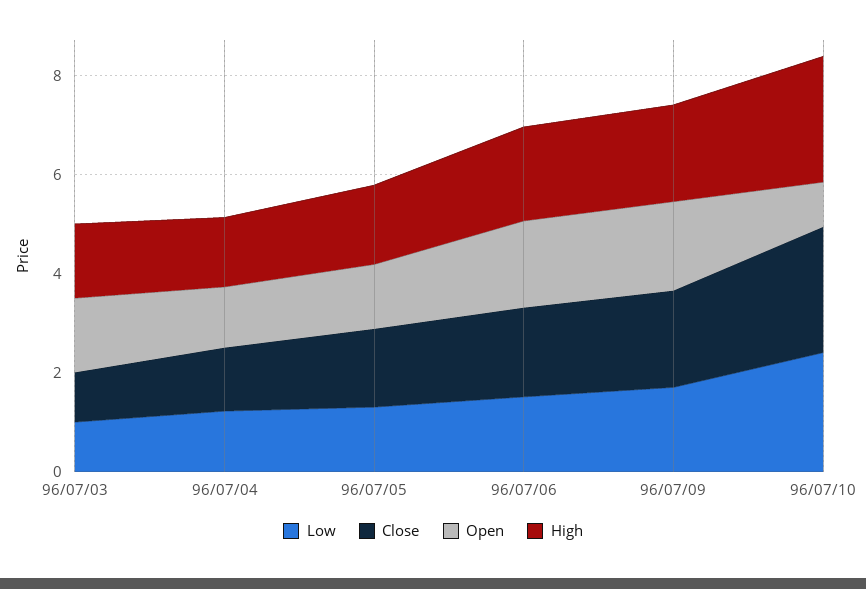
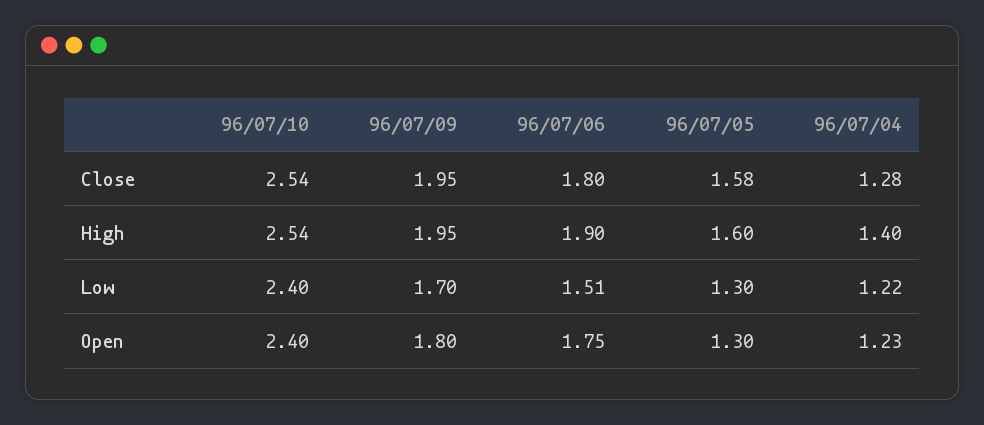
Low, 96/07/03: 1 -> none
Close, 96/07/03: 1 -> none
Open, 96/07/03: 1.5 -> none
High, 96/07/03: 1.5 -> none
Open, 96/07/10: 1 -> 2.4

